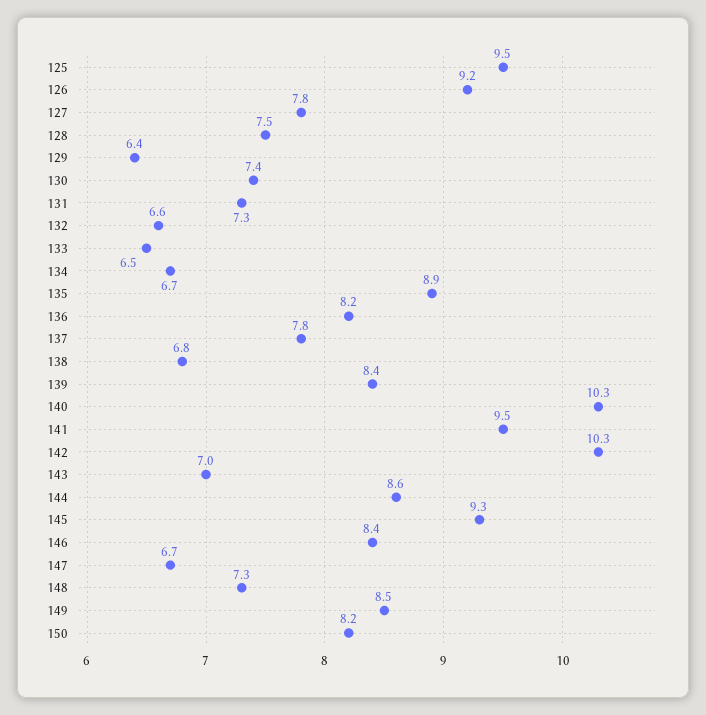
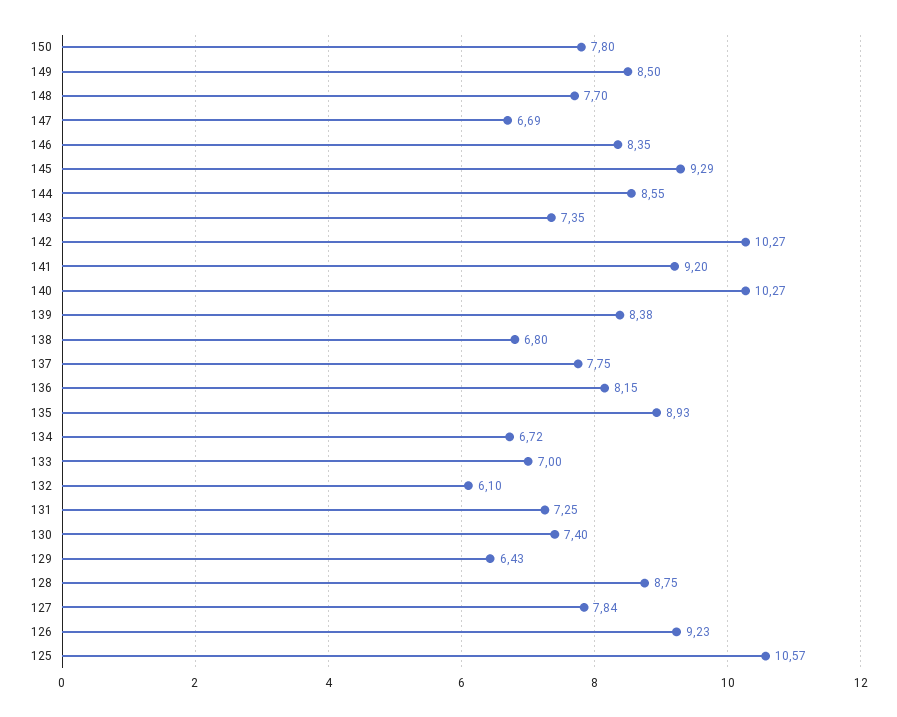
125: 9.5 -> 10.57
128: 7.5 -> 8.75
132: 6.6 -> 6.1
133: 6.5 -> 7
141: 9.5 -> 9.2
143: 7 -> 7.35
148: 7.3 -> 7.7
150: 8.2 -> 7.8

